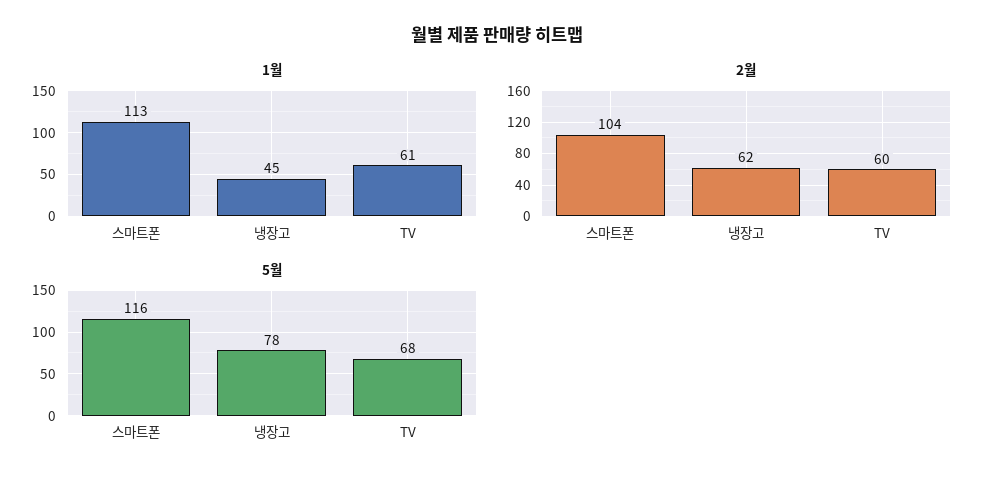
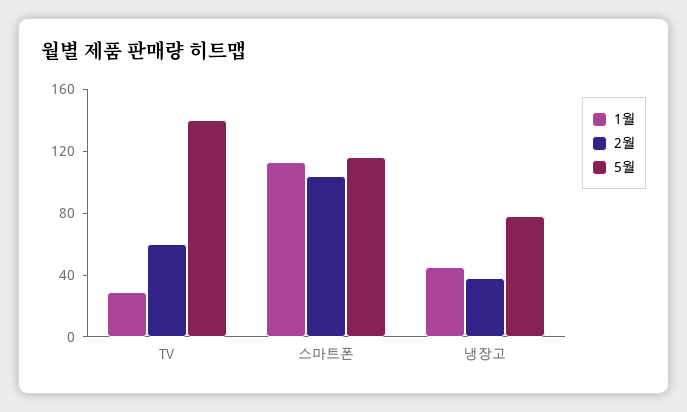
1월, TV: 61 -> 30
2월, 냉장고: 62 -> 40
5월, TV: 68 -> 140

